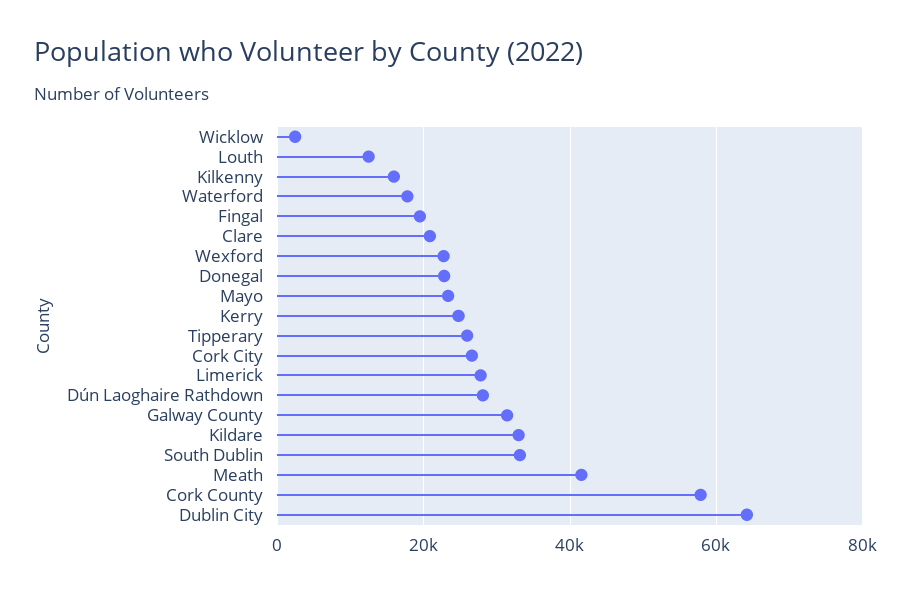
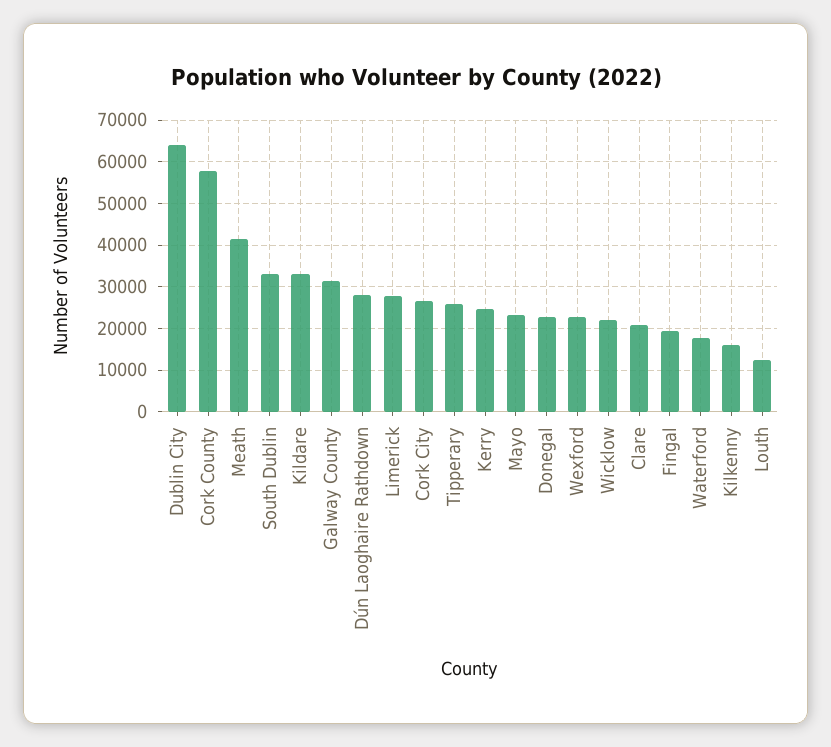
Wicklow: 2000 -> 22000

